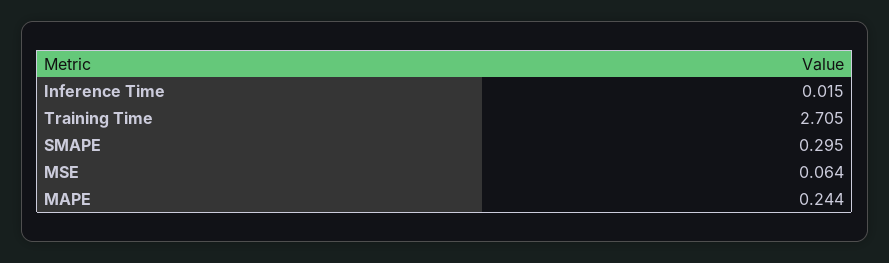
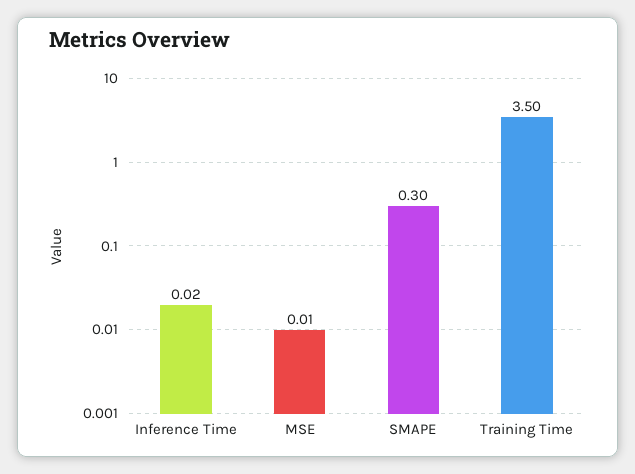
Training Time: 2.705 -> 3.5
MSE: 0.064 -> 0.01
MAPE: 0.244 -> none

